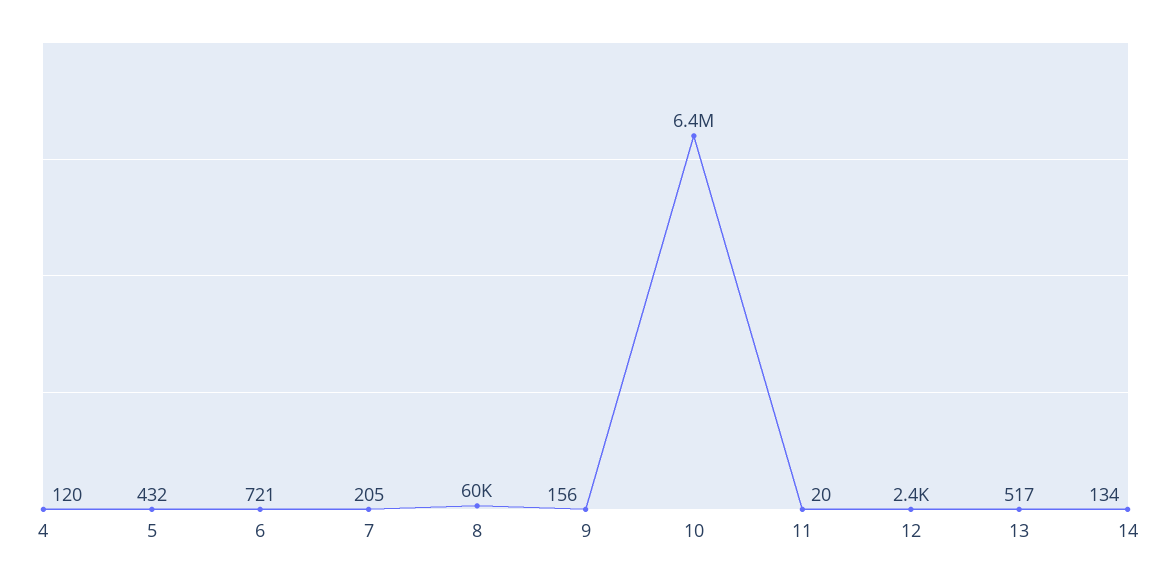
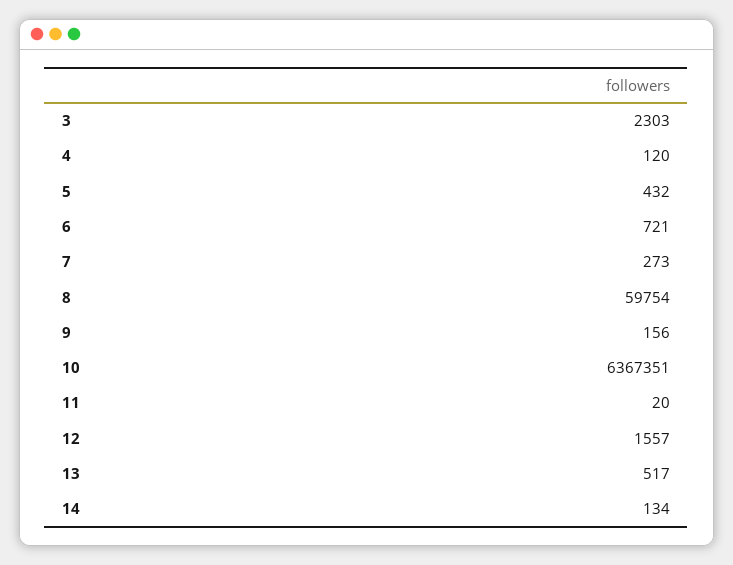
7: 205 -> 273
12: 2400 -> 1557
3: none -> 2303

